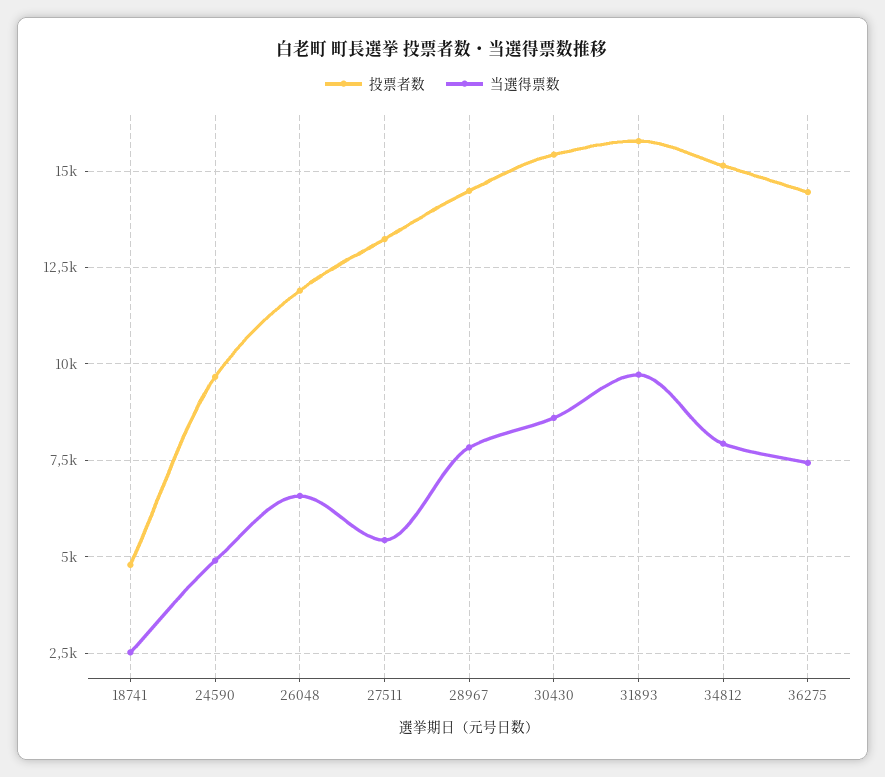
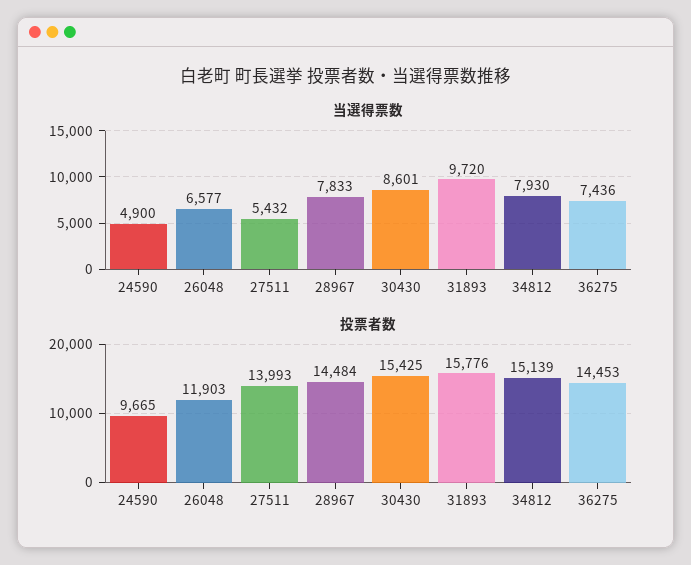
投票者数, 18741: 4750 -> none
当選得票数, 18741: 2500 -> none
投票者数, 27511: 13250 -> 13993

